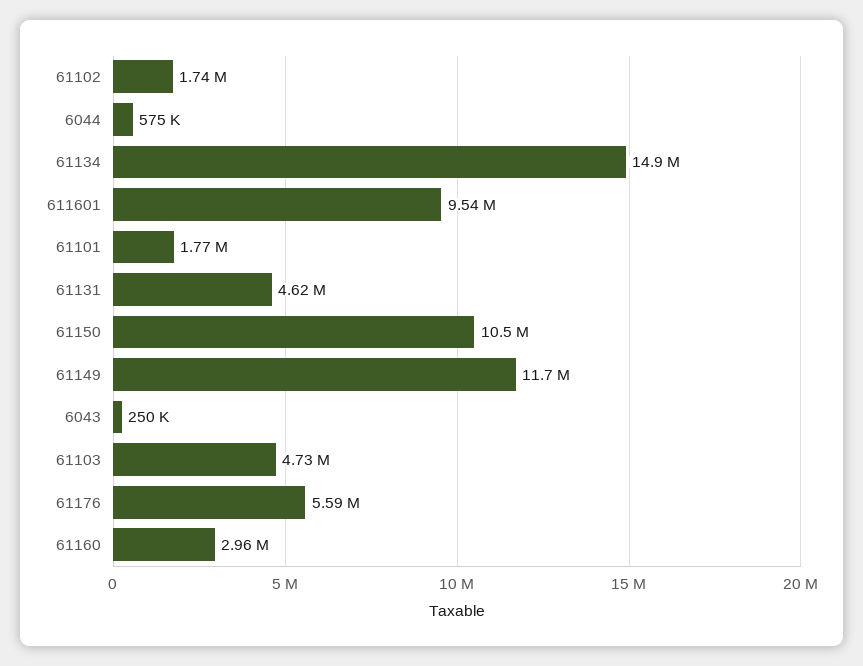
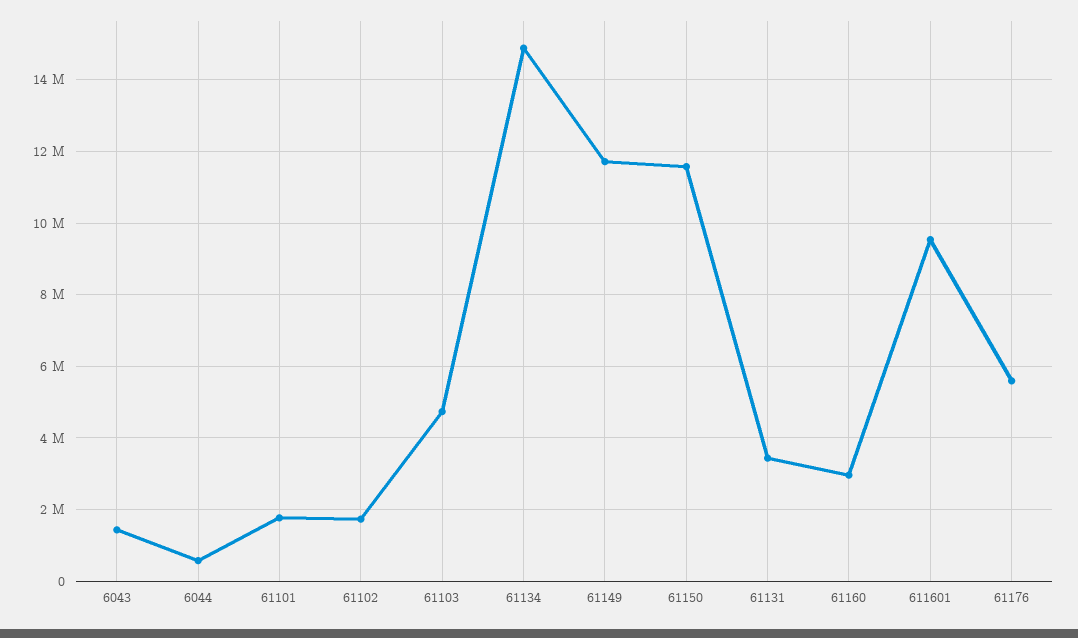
61131: 4620000 -> 3400000
61150: 10500000 -> 11600000
6043: 250000 -> 1400000

